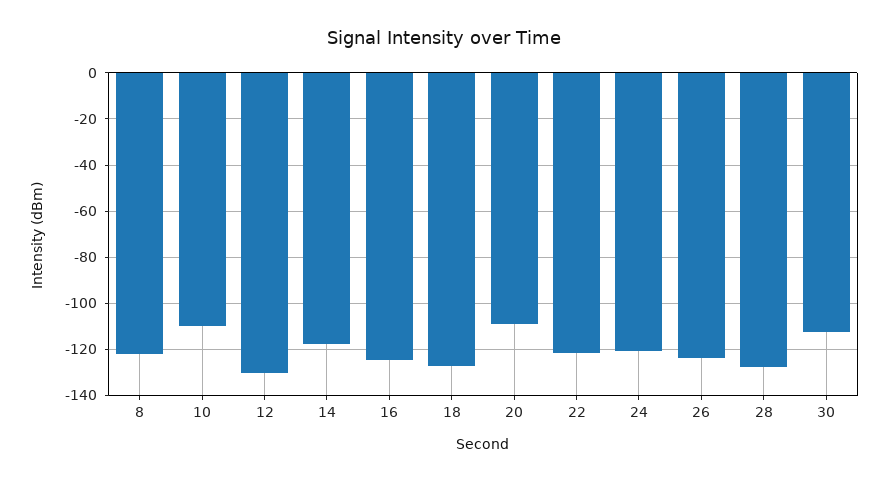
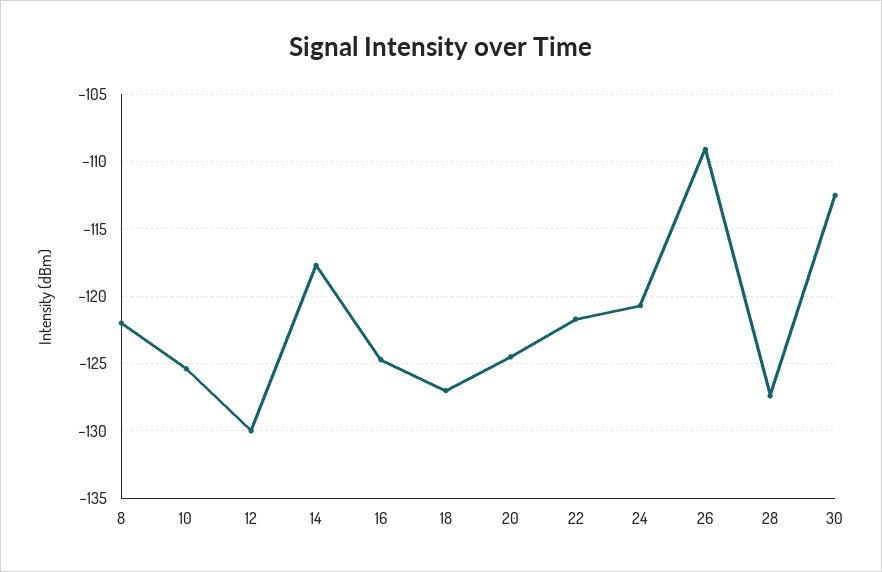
10: -110 -> -125.5
20: -110 -> -124.5
26: -125 -> -109

